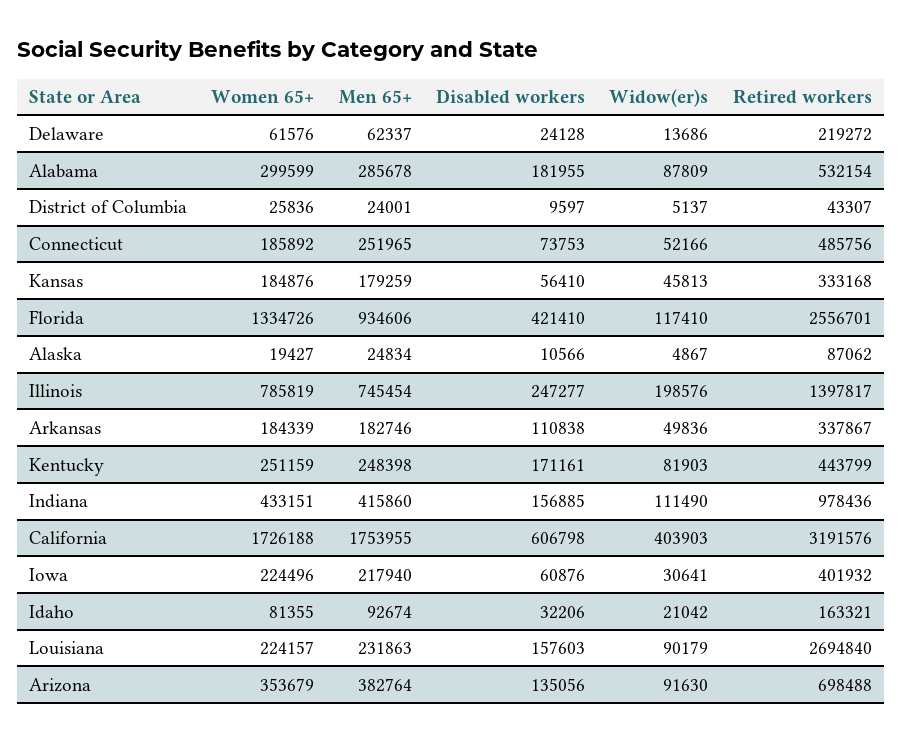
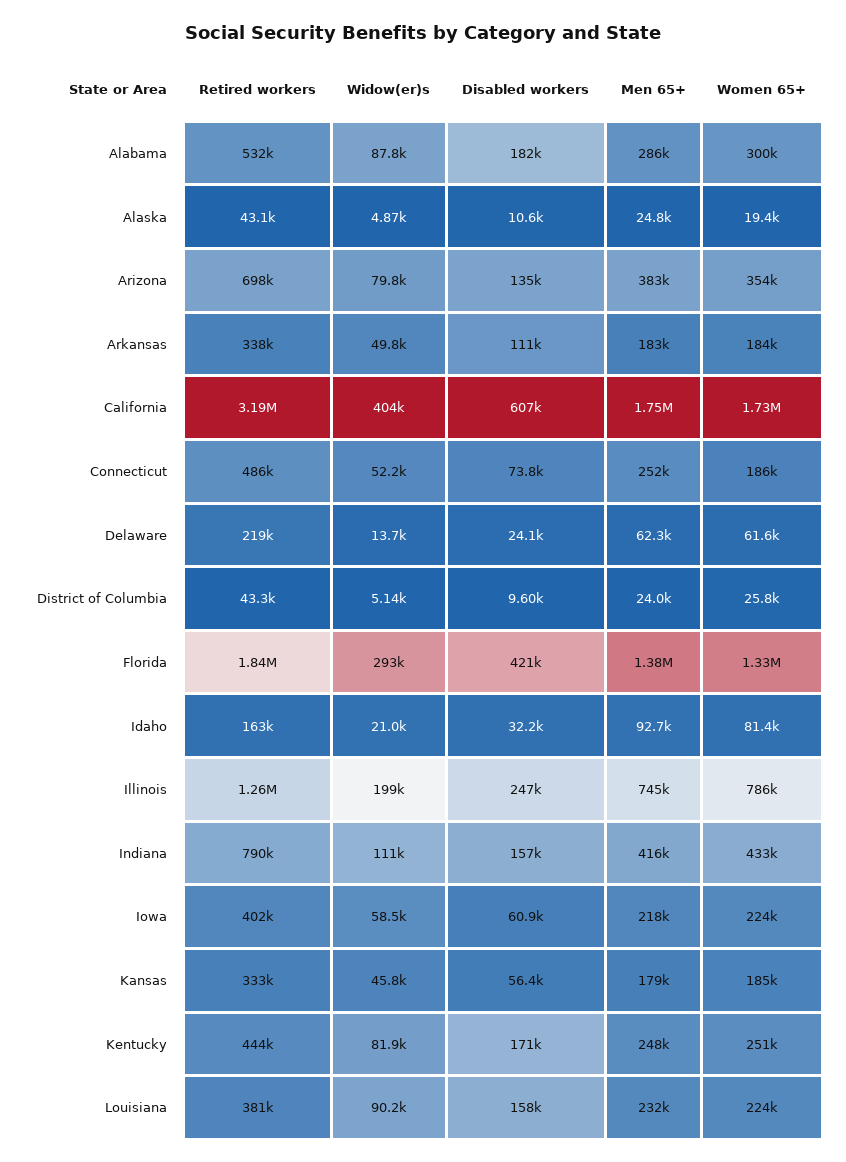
Men 65+, Florida: 934606 -> 1380000
Widow(er)s, Florida: 117410 -> 293000
Retired workers, Florida: 2556701 -> 1840000
Retired workers, Alaska: 87062 -> 43100
Retired workers, Illinois: 1397817 -> 1260000
Retired workers, Indiana: 978436 -> 790000
Widow(er)s, Iowa: 30641 -> 58500
Retired workers, Louisiana: 2694840 -> 381000
Widow(er)s, Arizona: 91630 -> 79800

